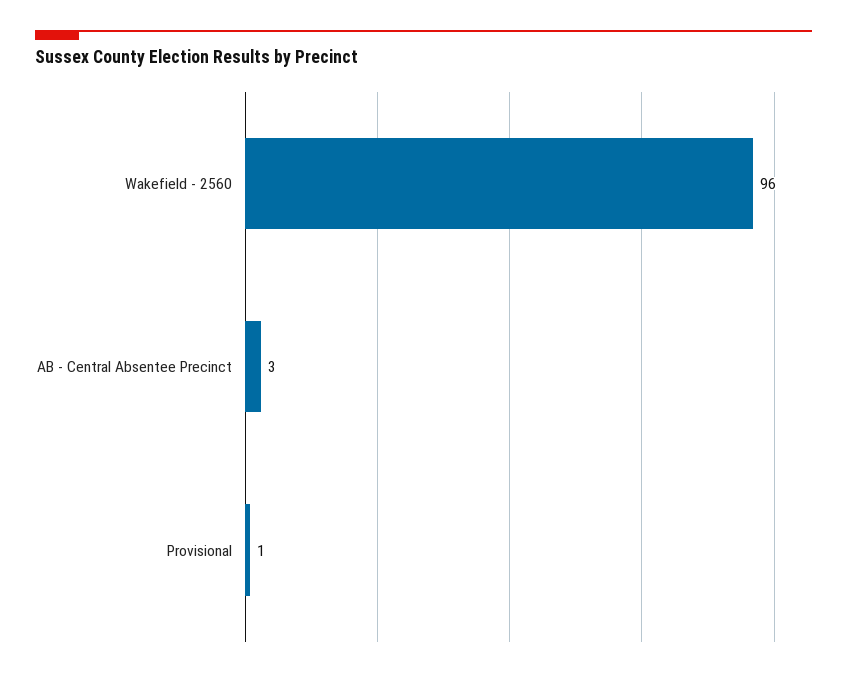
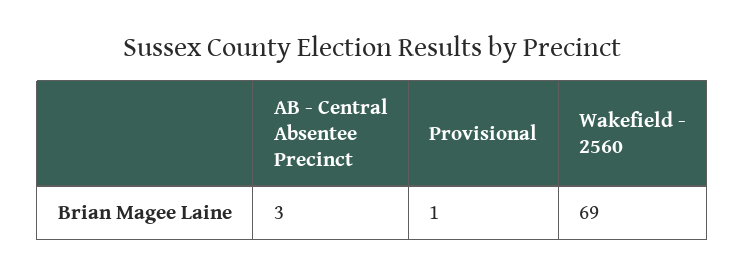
Wakefield - 2560: 96 -> 69

